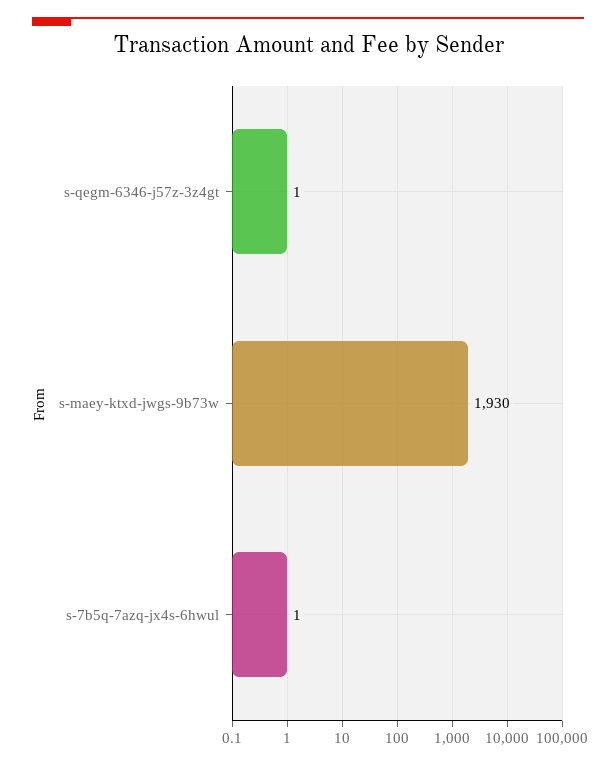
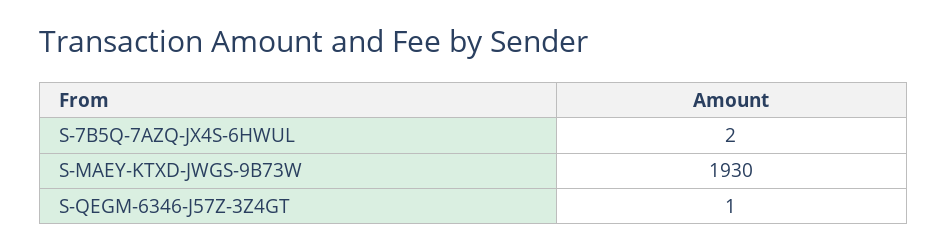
s-7b5q-7azq-jx4s-6hwul: 1 -> 2

